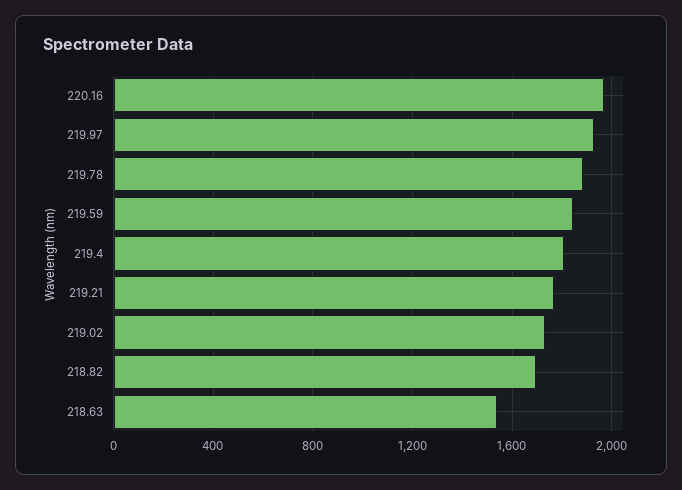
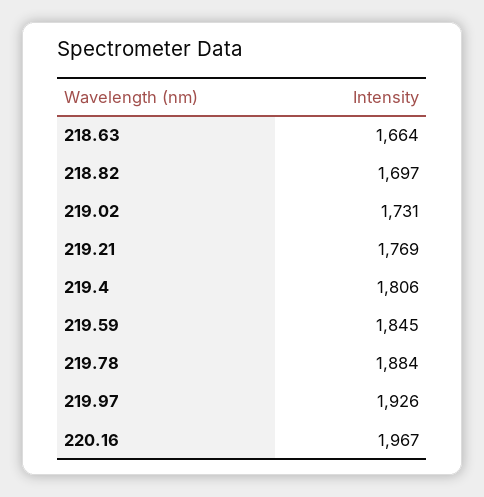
218.63: 1550 -> 1664

